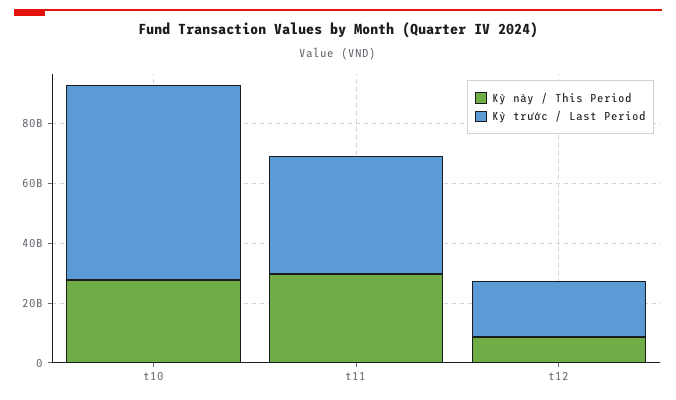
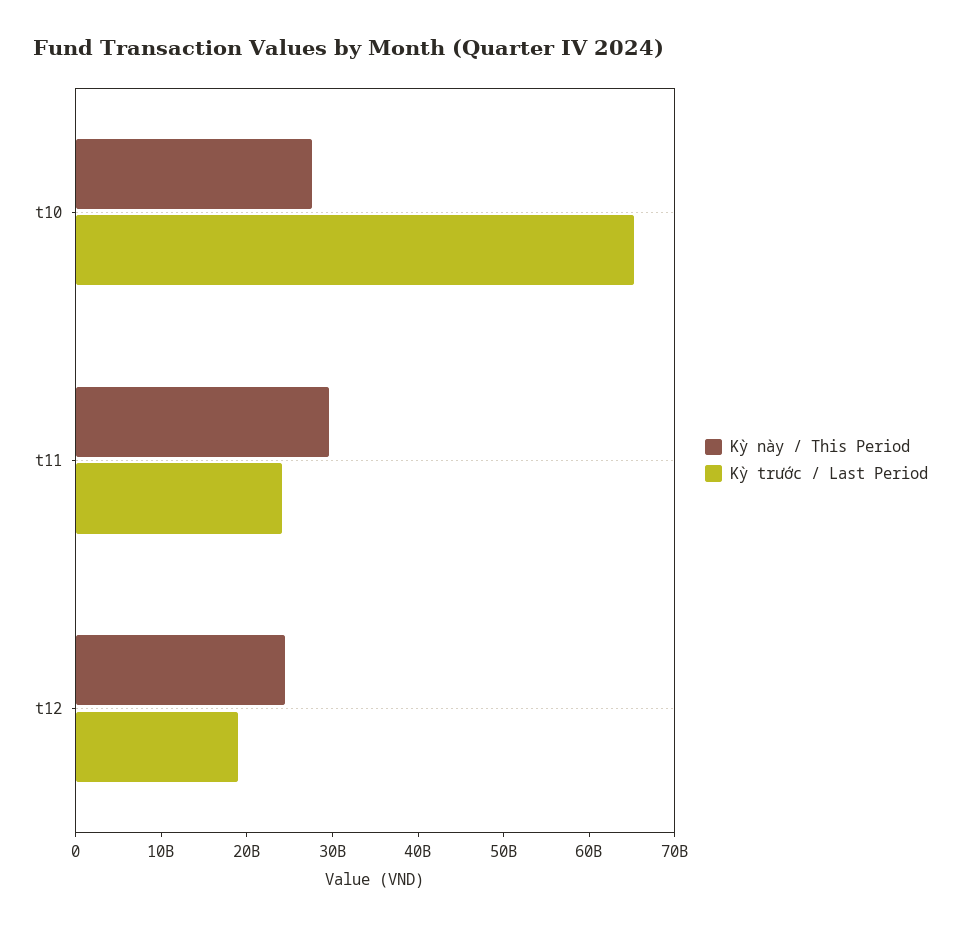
Kỳ trước / Last Period, t11: 40000000000 -> 24000000000
Kỳ này / This Period, t12: 10000000000 -> 24000000000

